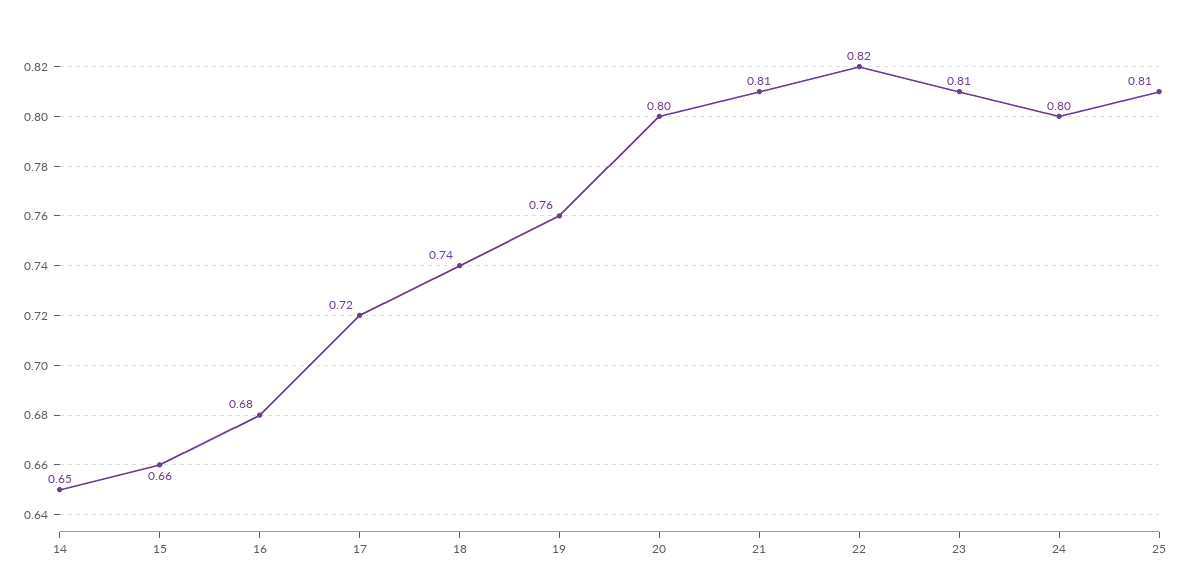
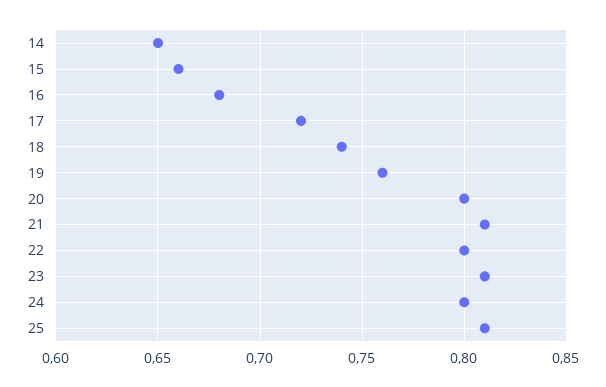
22: 0.82 -> 0.8

